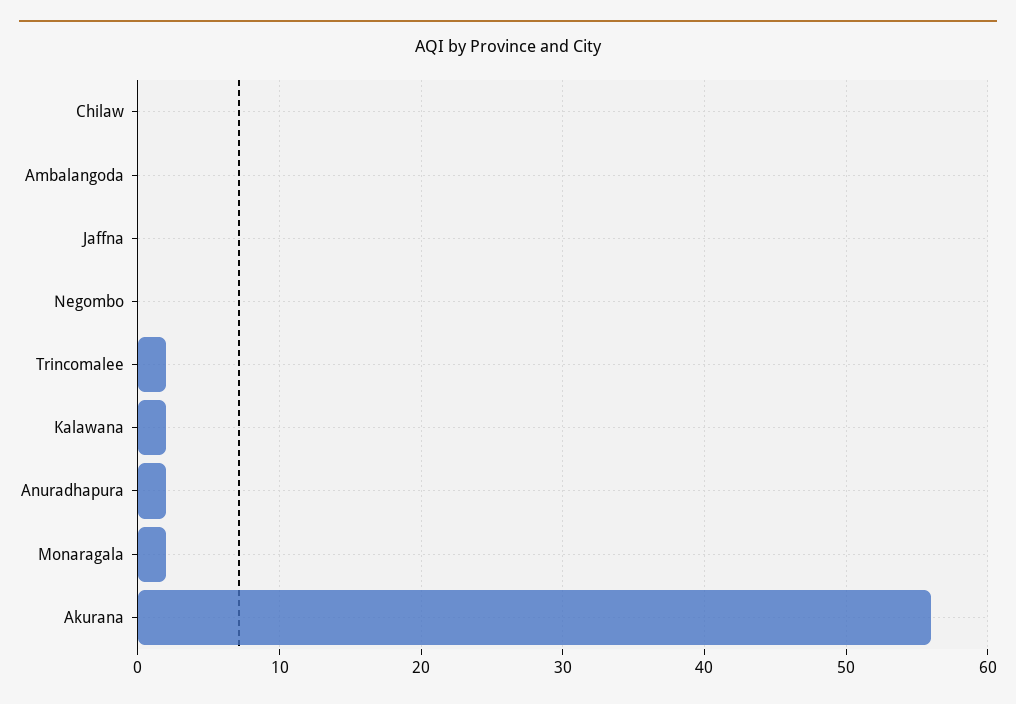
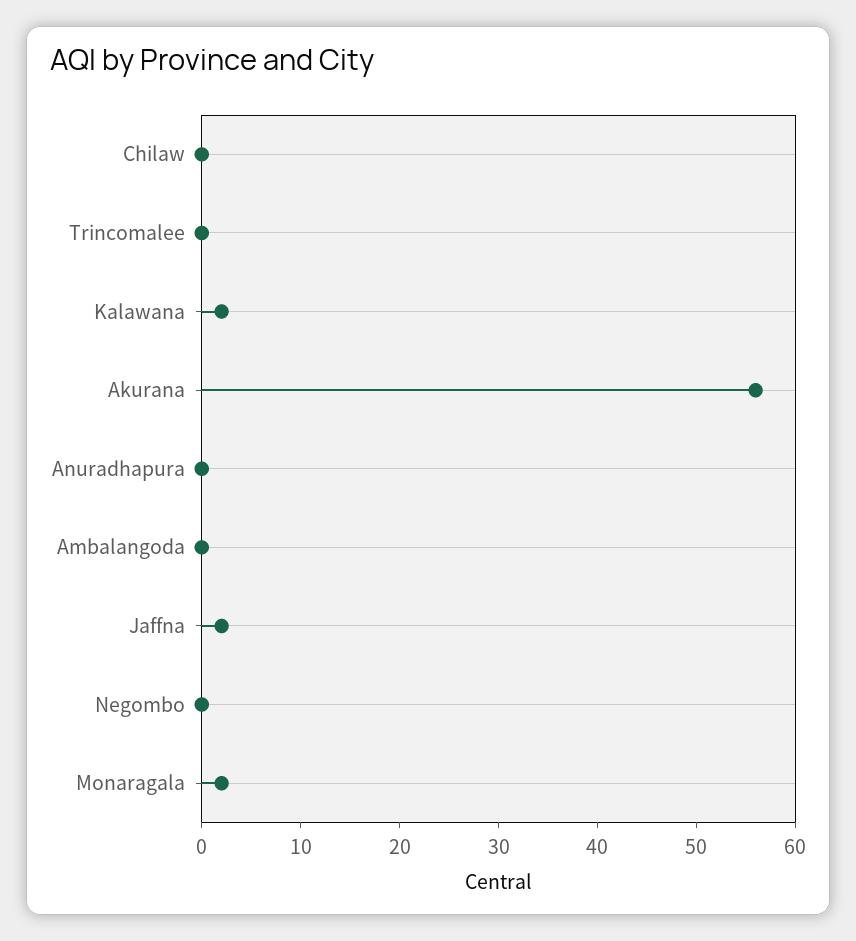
Jaffna: 0 -> 2
Trincomalee: 2 -> 0
Anuradhapura: 2 -> 0

